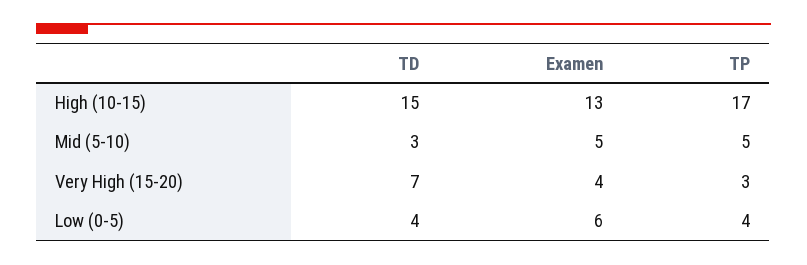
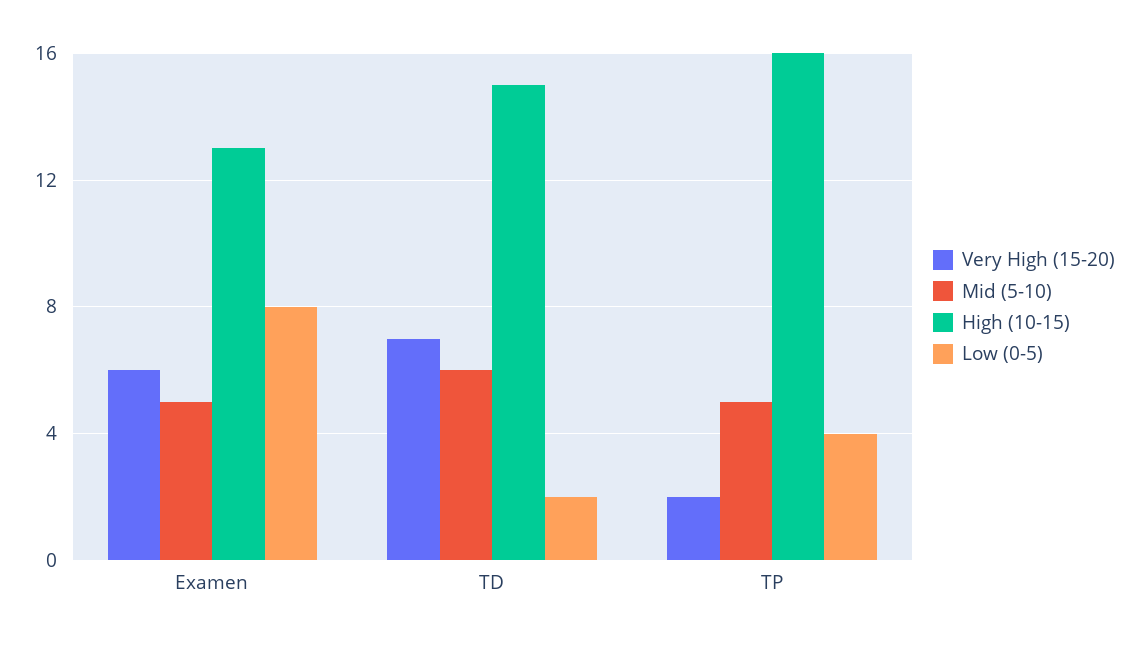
High (10-15), TP: 17 -> 16
Mid (5-10), TD: 3 -> 6
Very High (15-20), Examen: 4 -> 6
Very High (15-20), TP: 3 -> 2
Low (0-5), TD: 4 -> 2
Low (0-5), Examen: 6 -> 8

